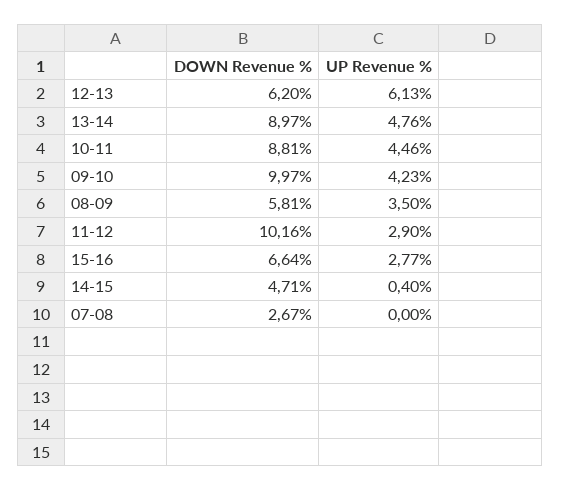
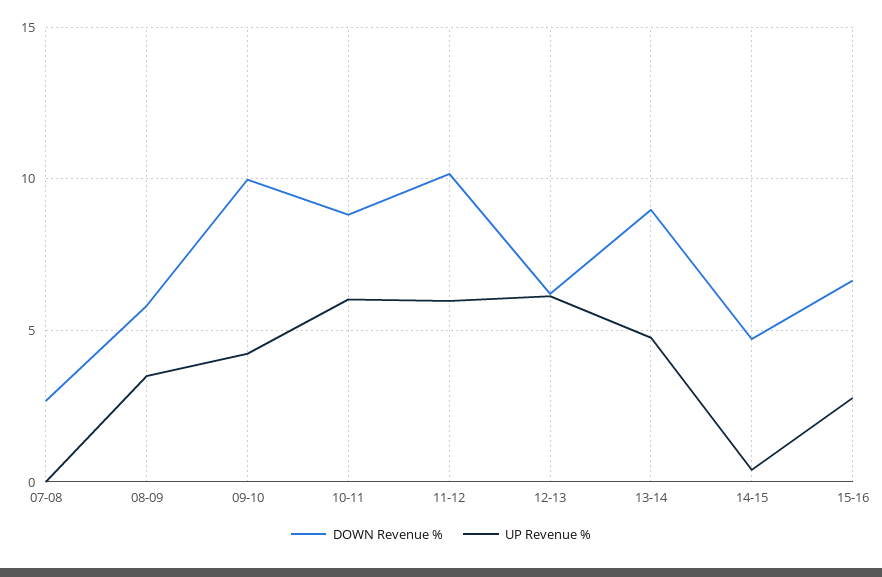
UP Revenue %, 10-11: 4.46 -> 6
UP Revenue %, 11-12: 2.9 -> 6

